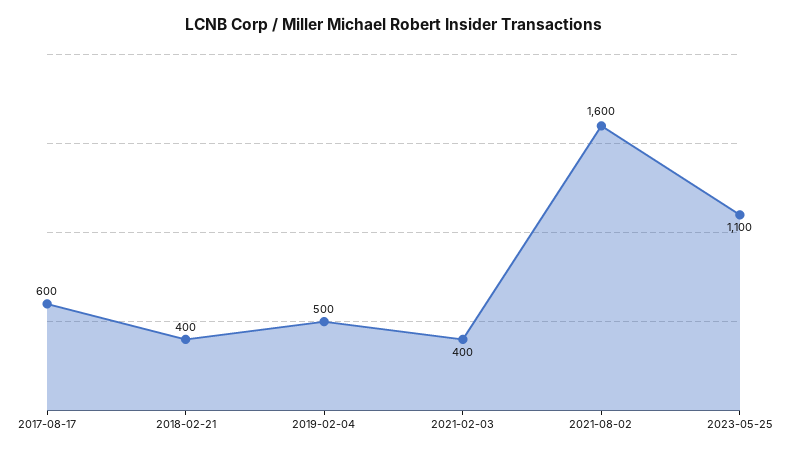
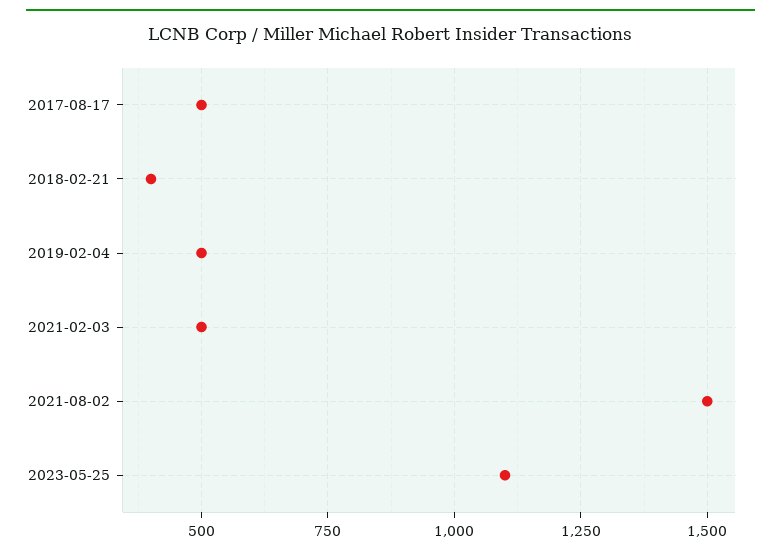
2017-08-17: 600 -> 500
2021-02-03: 400 -> 500
2021-08-02: 1600 -> 1500

